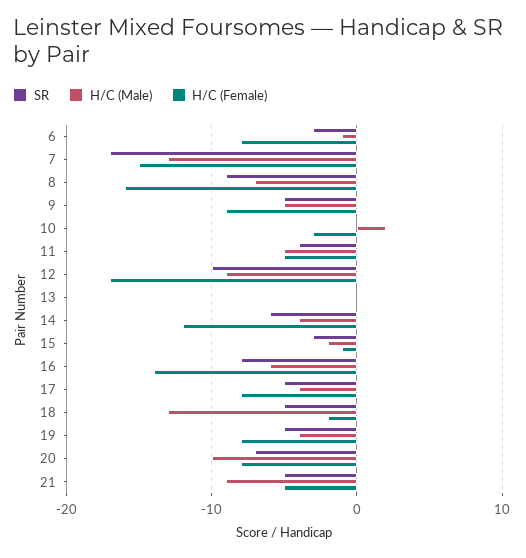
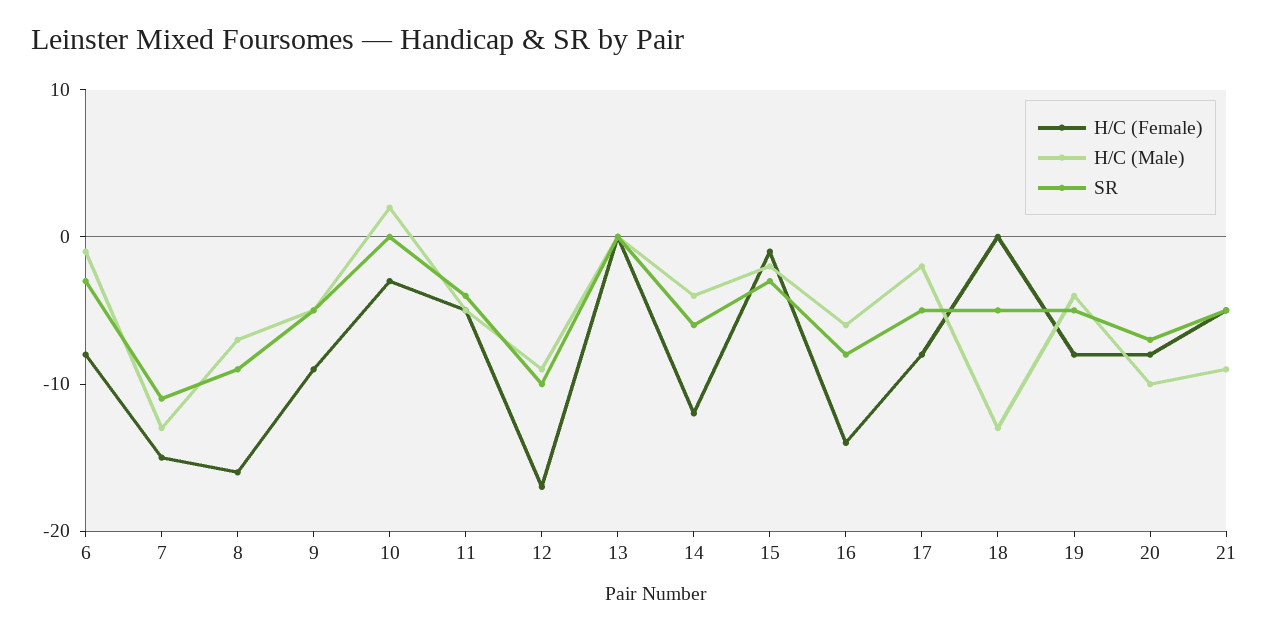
SR, 7: -17 -> -11
H/C (Male), 17: -4 -> -2
H/C (Female), 18: -2 -> 0

